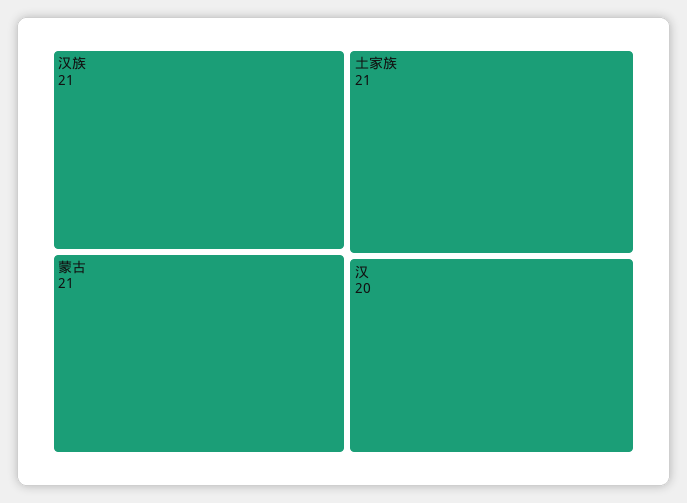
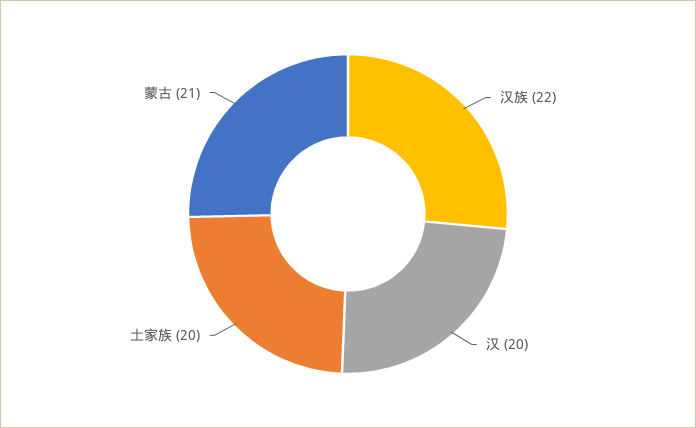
汉族: 21 -> 22
土家族: 21 -> 20

